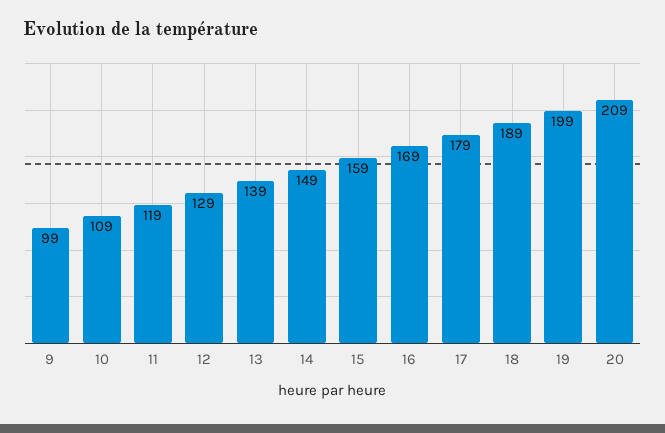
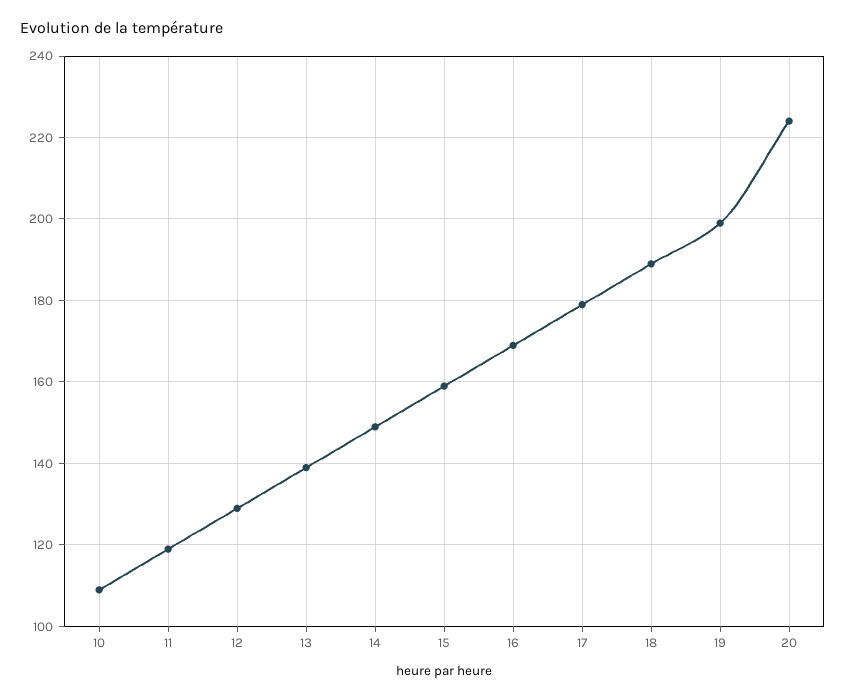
9: 99 -> none
20: 209 -> 225

